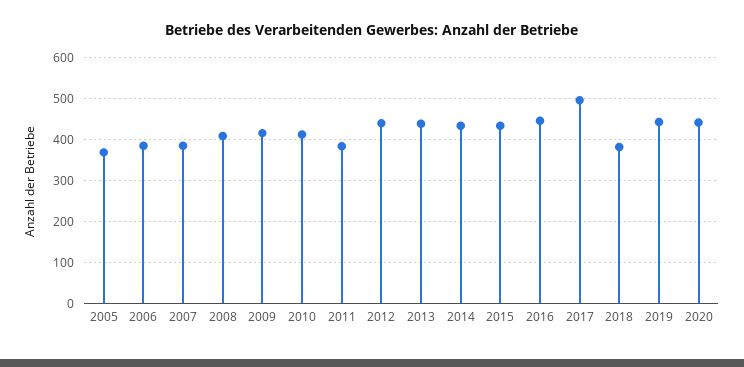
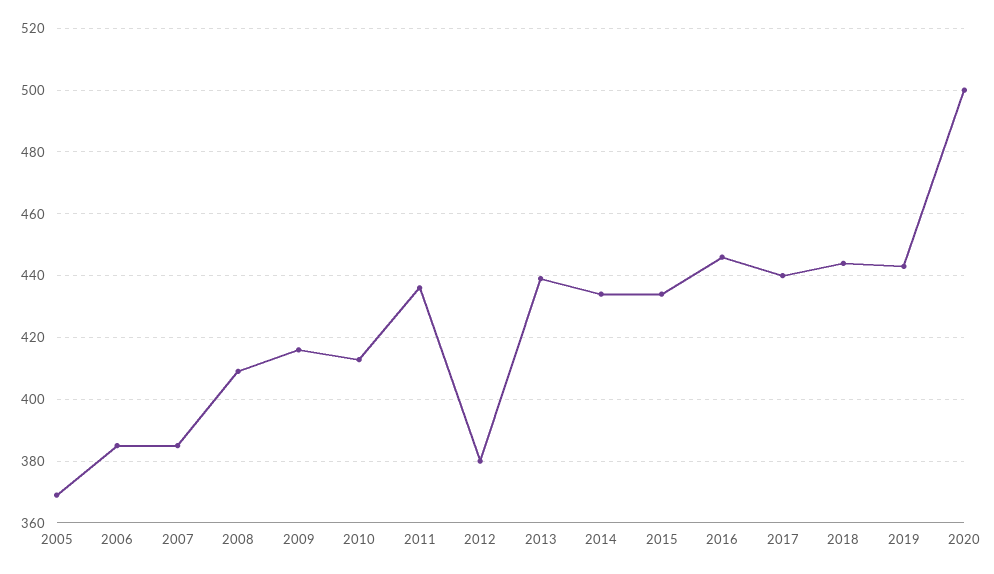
2011: 380 -> 436
2012: 440 -> 380
2017: 500 -> 440
2018: 380 -> 444
2020: 440 -> 500

